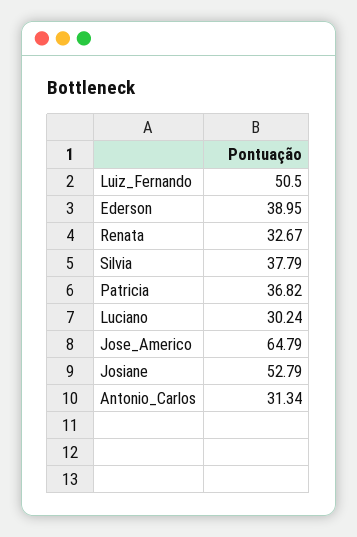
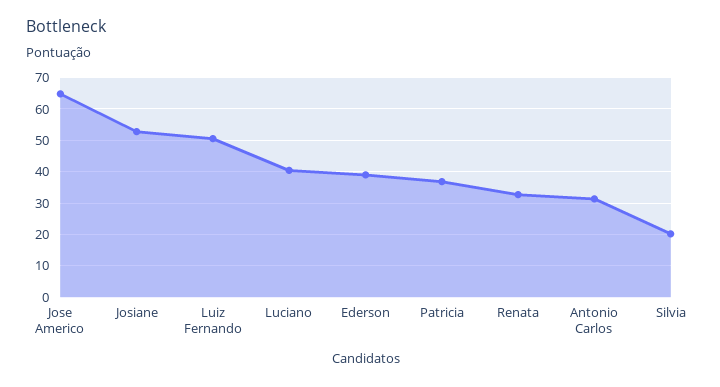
Silvia: 37.79 -> 20
Luciano: 30.24 -> 40

